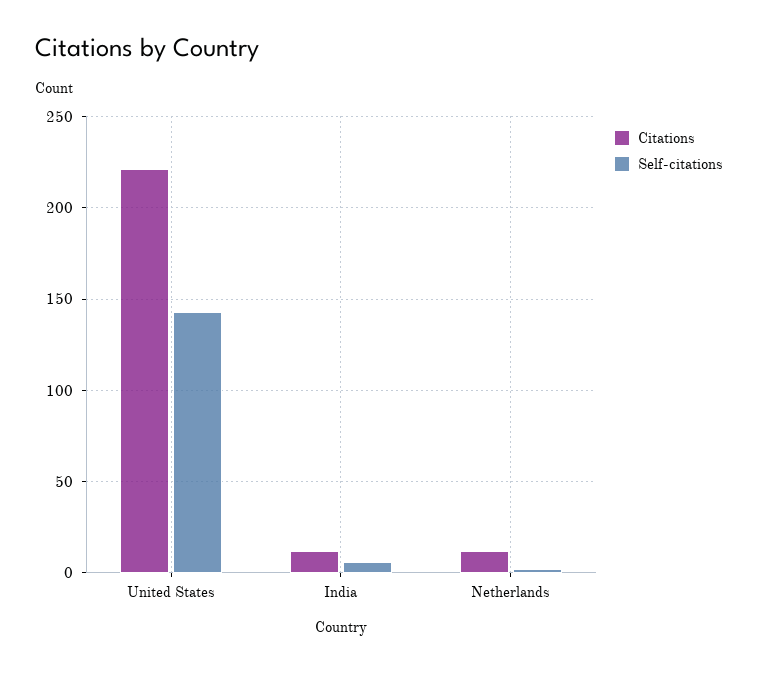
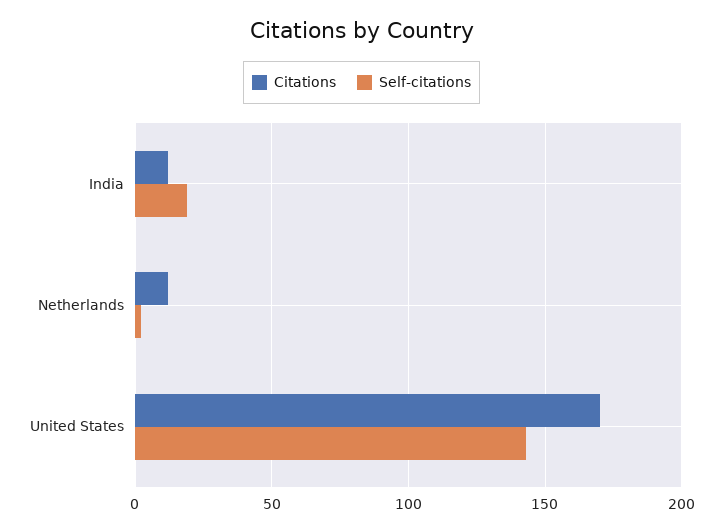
Citations, United States: 220 -> 170
Self-citations, India: 5 -> 20

